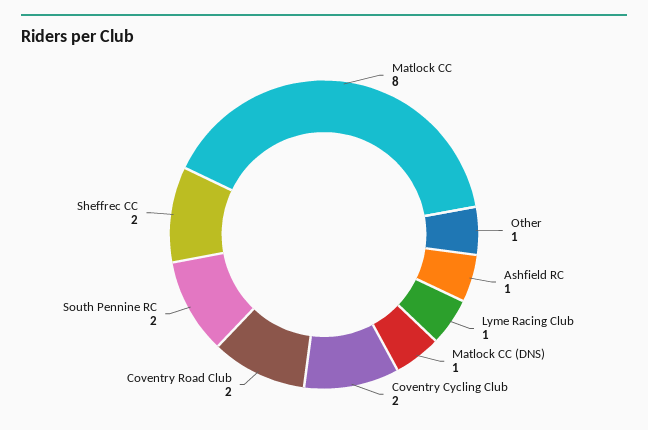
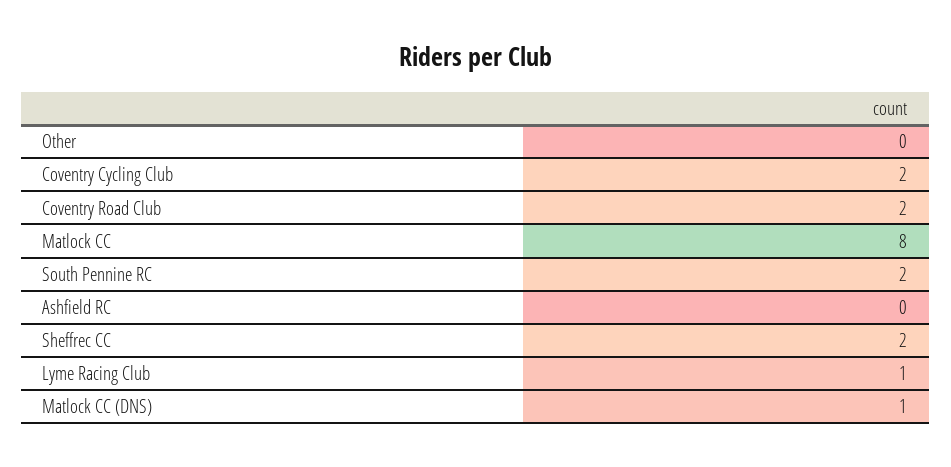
Other: 1 -> 0
Ashfield RC: 1 -> 0

